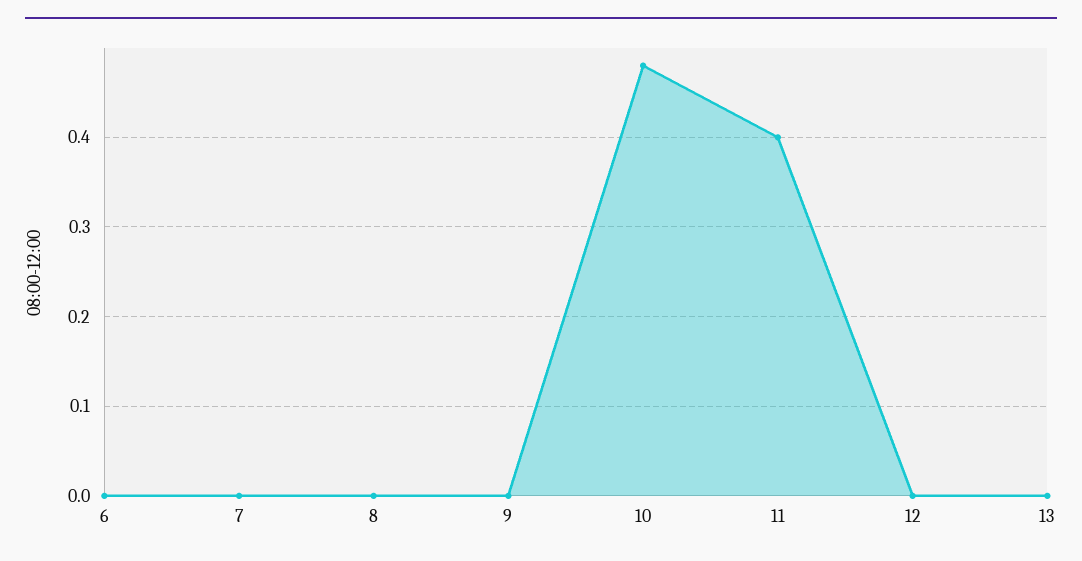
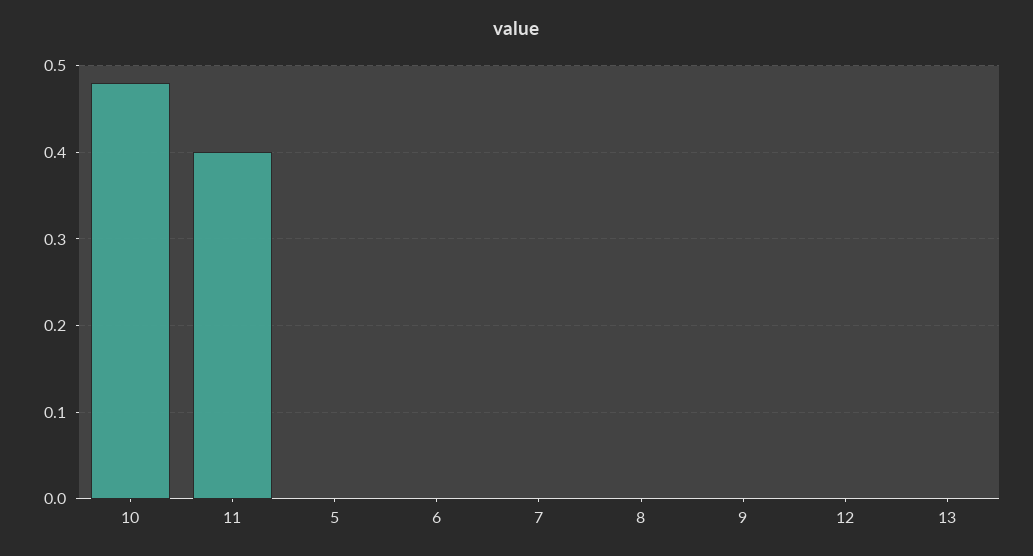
5: none -> 0

